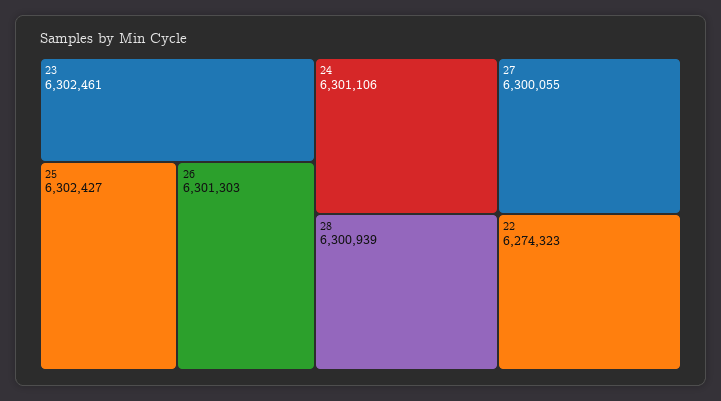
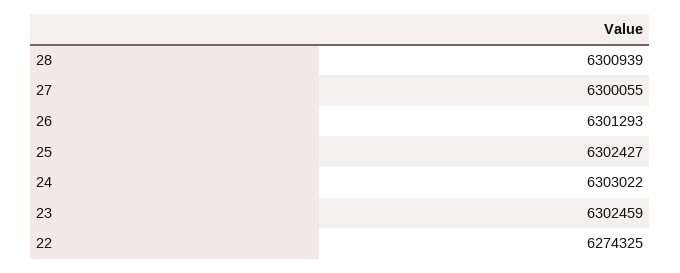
23: 6302461 -> 6302459
26: 6301303 -> 6301293
24: 6301106 -> 6303022
22: 6274323 -> 6274325

